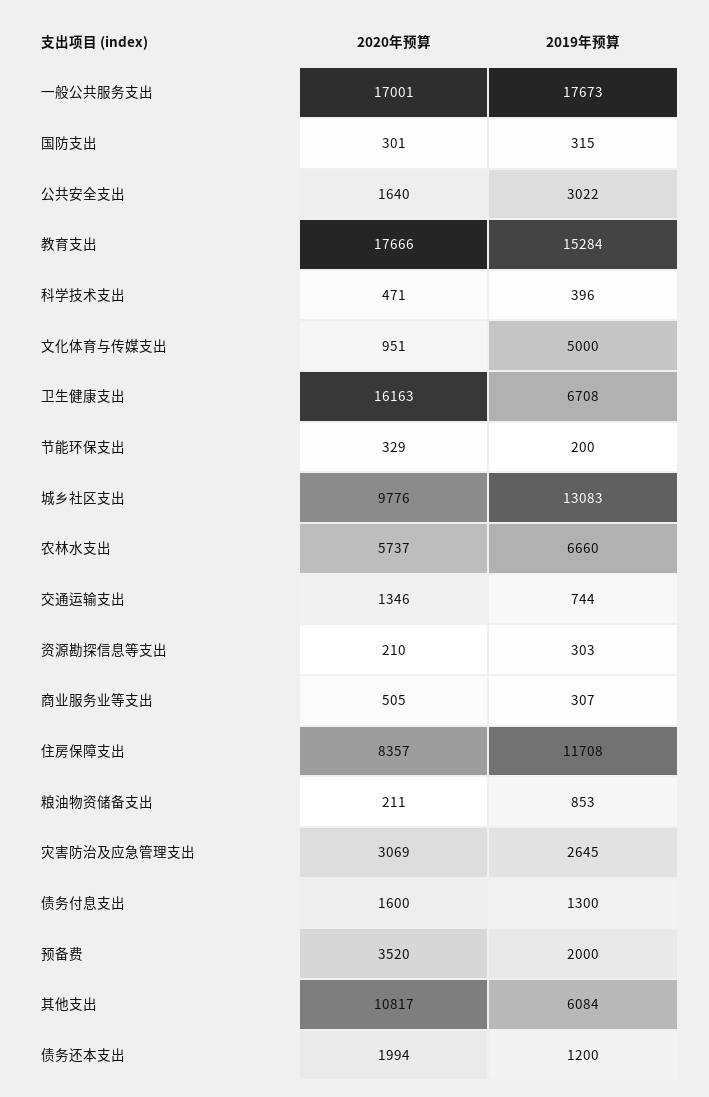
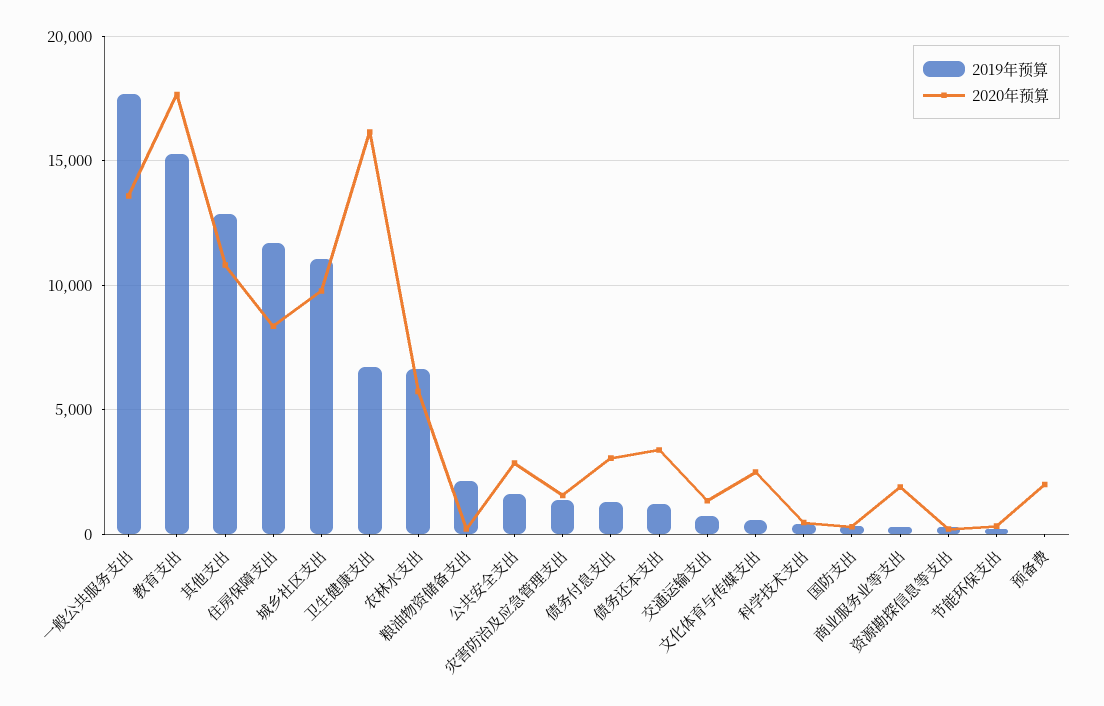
2020年预算, 一般公共服务支出: 17001 -> 13500
2020年预算, 公共安全支出: 1640 -> 3000
2019年预算, 公共安全支出: 3022 -> 1500
2020年预算, 文化体育与传媒支出: 951 -> 2500
2019年预算, 文化体育与传媒支出: 5000 -> 500
2019年预算, 城乡社区支出: 13083 -> 11000
2020年预算, 商业服务业等支出: 505 -> 2000
2019年预算, 粮油物资储备支出: 853 -> 2000
2020年预算, 灾害防治及应急管理支出: 3069 -> 1500
2019年预算, 灾害防治及应急管理支出: 2645 -> 1500
2020年预算, 债务付息支出: 1600 -> 3000
2020年预算, 预备费: 3520 -> 2000
2019年预算, 预备费: 2000 -> 0
2019年预算, 其他支出: 6084 -> 13000
2020年预算, 债务还本支出: 1994 -> 3500

